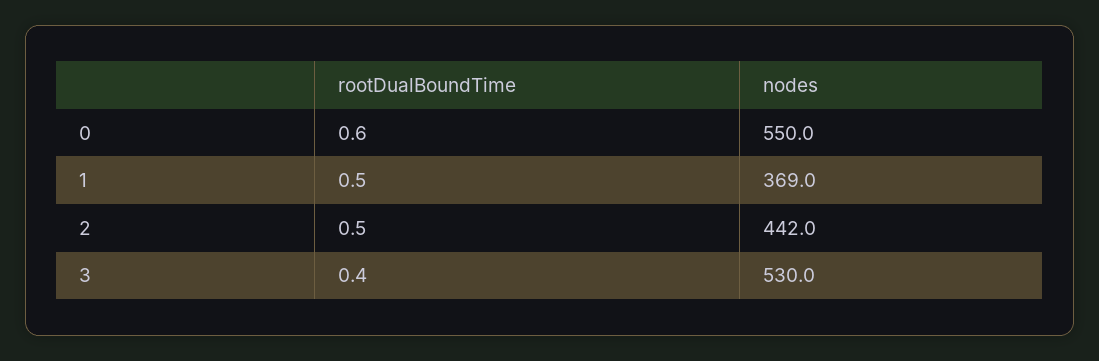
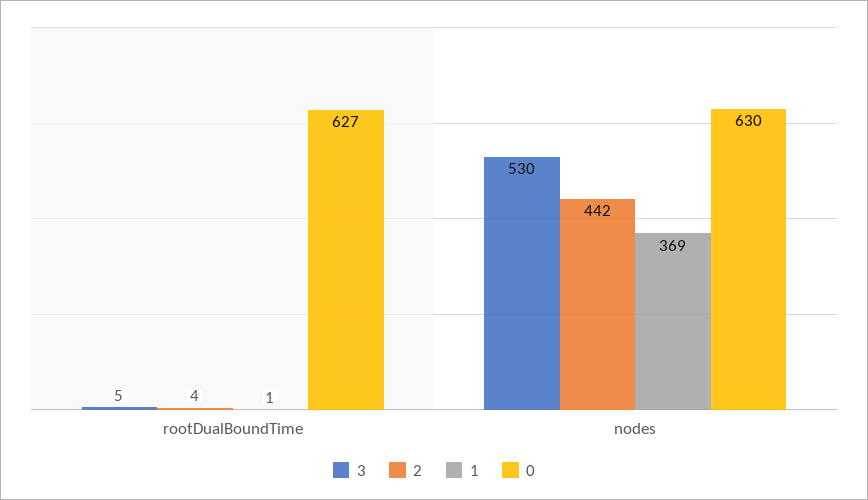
0, rootDualBoundTime: 0.6 -> 627
0, nodes: 550 -> 630
2, rootDualBoundTime: 0.5 -> 4
3, rootDualBoundTime: 0.4 -> 5

